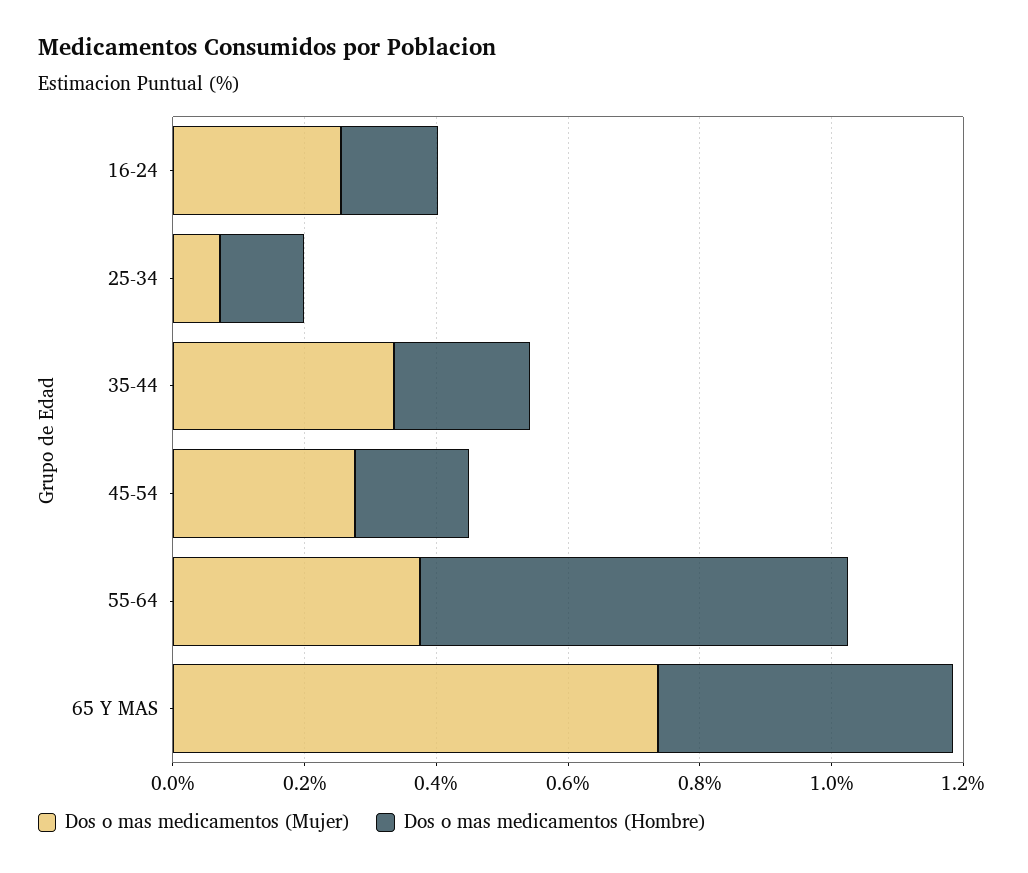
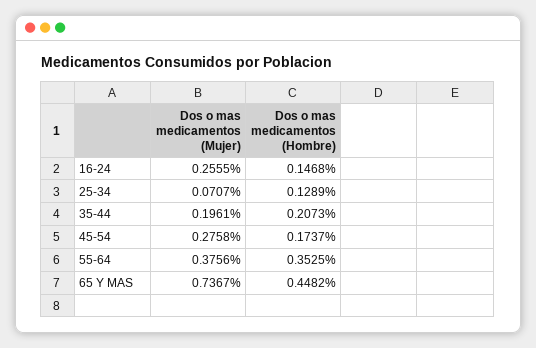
Dos o mas medicamentos (Mujer), 35-44: 0.35 -> 0.1961
Dos o mas medicamentos (Hombre), 55-64: 0.65 -> 0.3525

